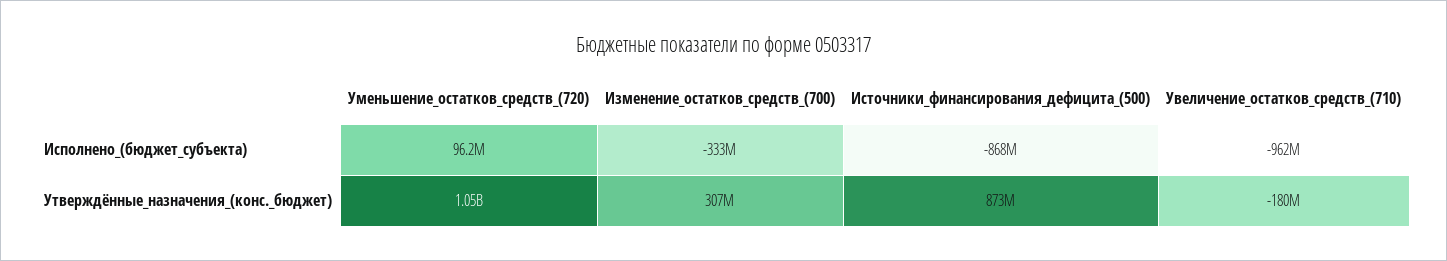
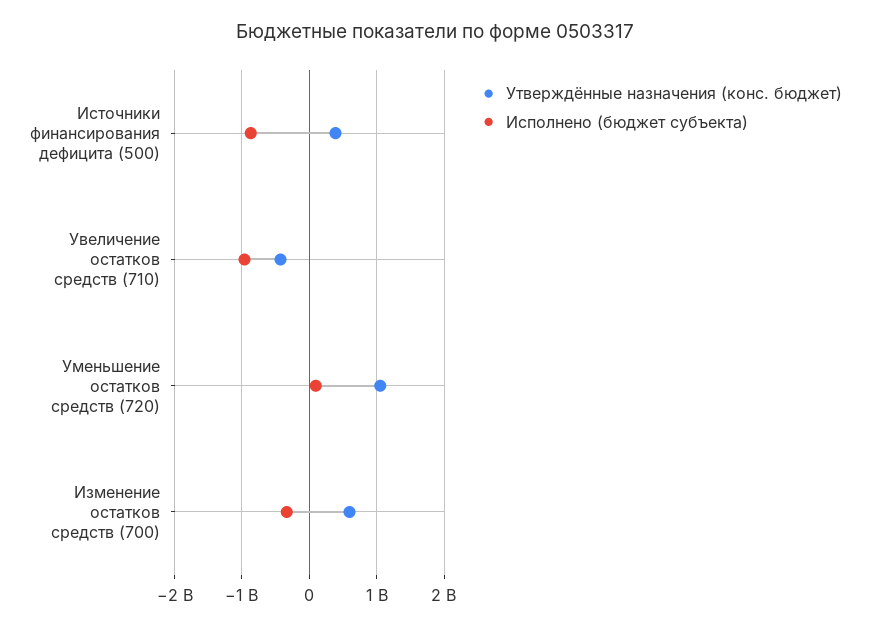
Утверждённые_назначения_(конс._бюджет), Изменение_остатков_средств_(700): 307000000 -> 600000000
Утверждённые_назначения_(конс._бюджет), Источники_финансирования_дефицита_(500): 873000000 -> 400000000
Утверждённые_назначения_(конс._бюджет), Увеличение_остатков_средств_(710): -180000000 -> -400000000

